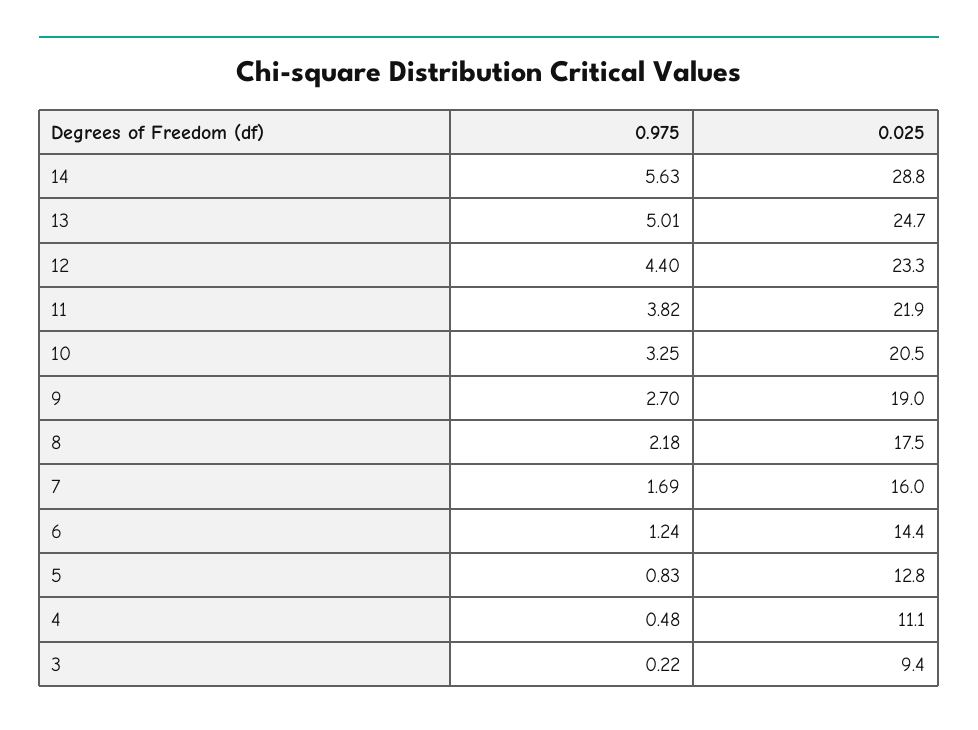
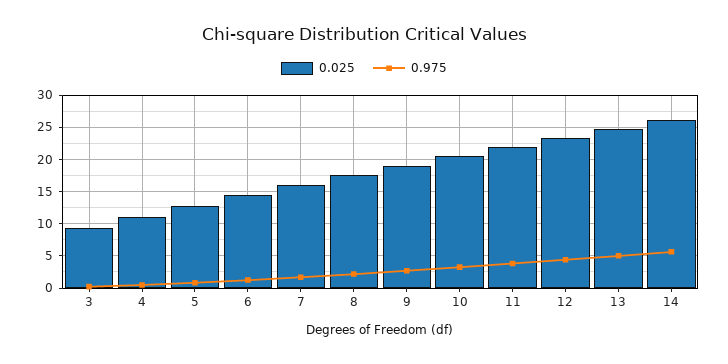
0.025, 14: 28.8 -> 26

